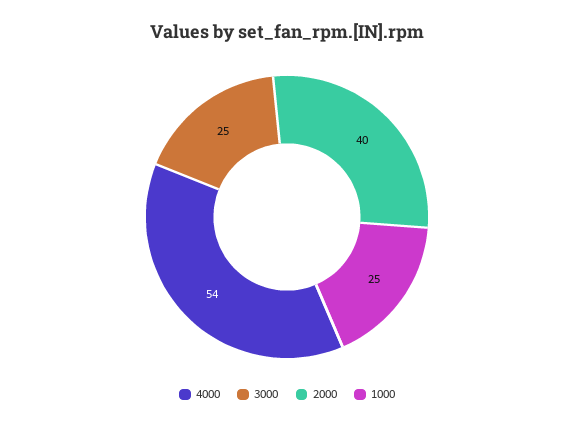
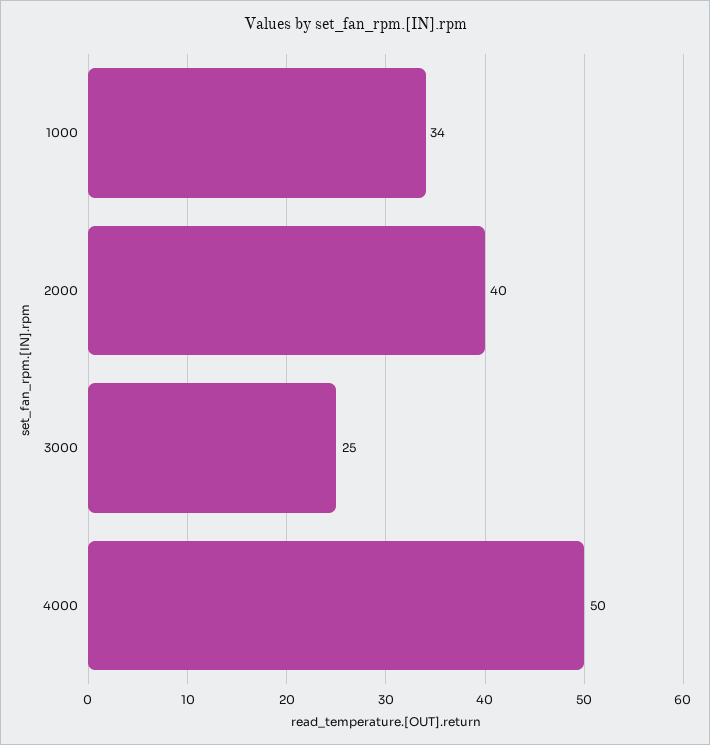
4000: 54 -> 50
1000: 25 -> 34

